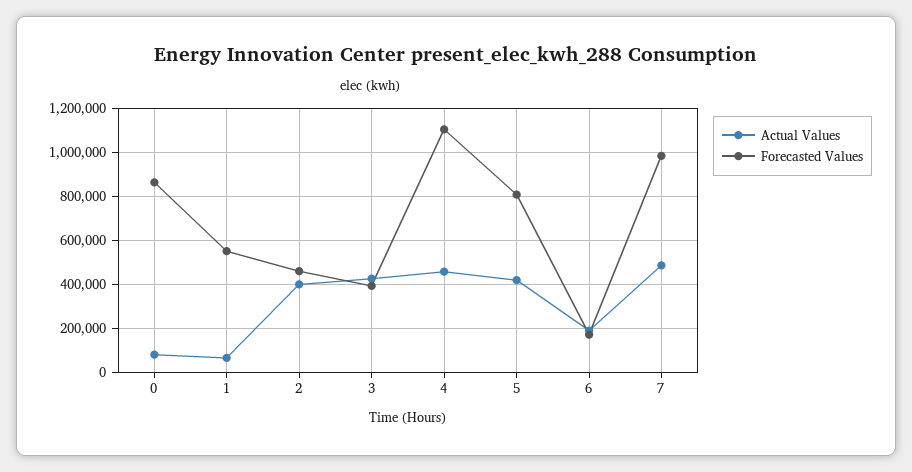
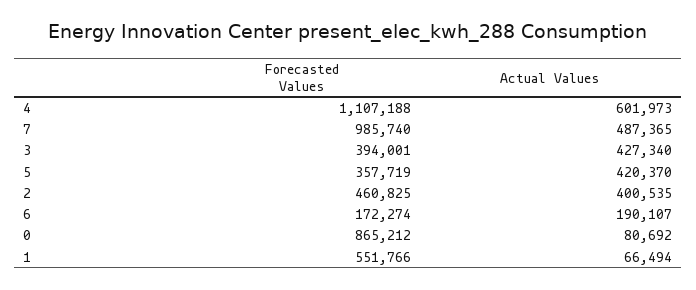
Actual Values, 4: 450000 -> 601973
Forecasted Values, 5: 800000 -> 357719

